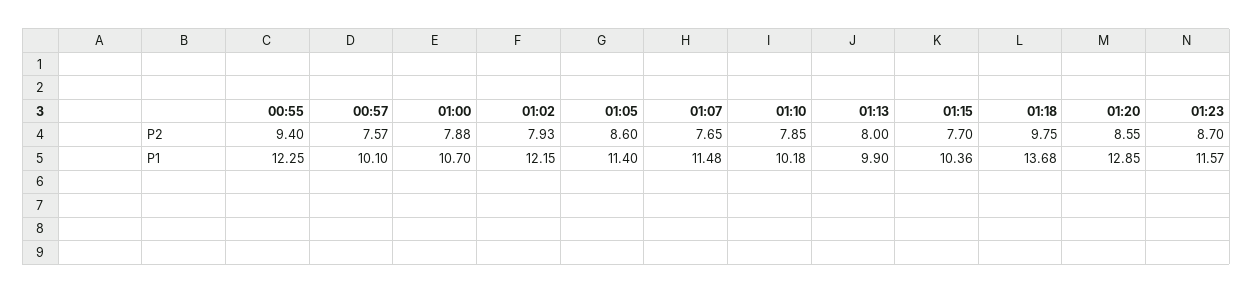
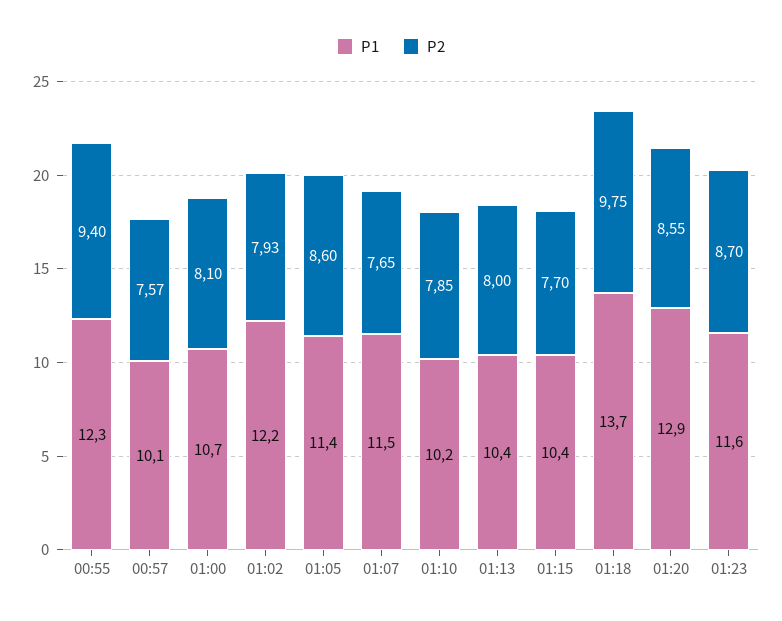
P2, 01:00: 7.88 -> 8.1
P1, 01:13: 9.9 -> 10.4

